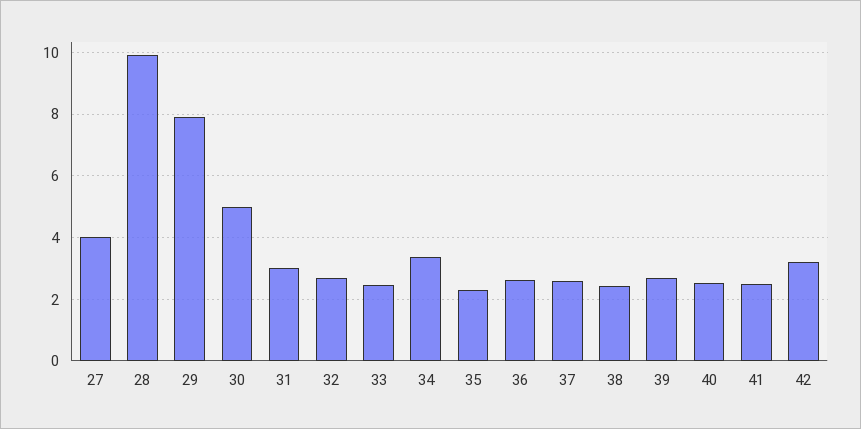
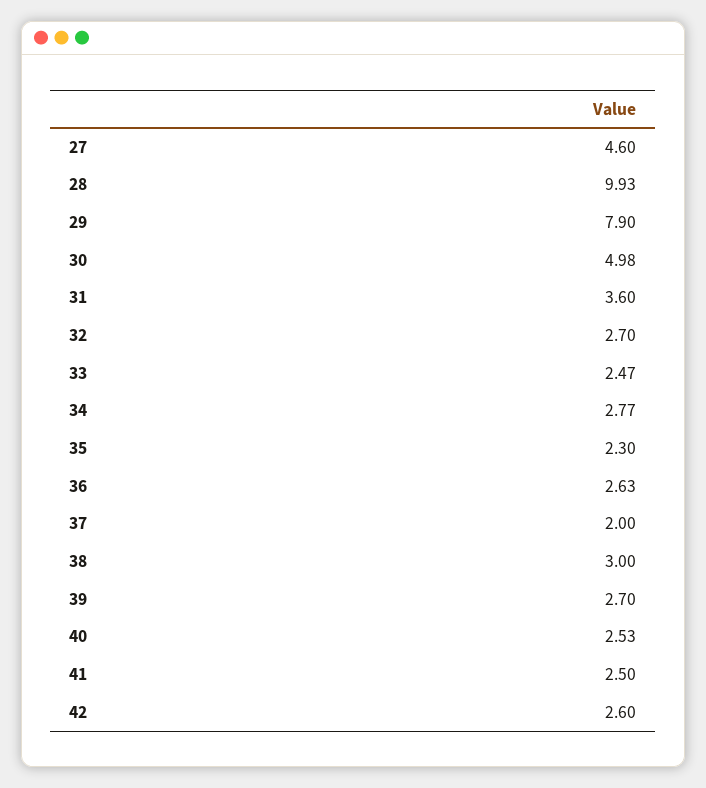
27: 4 -> 4.6
31: 3 -> 3.6
34: 3.4 -> 2.77
37: 2.6 -> 2
38: 2.4 -> 3
42: 3.2 -> 2.6

